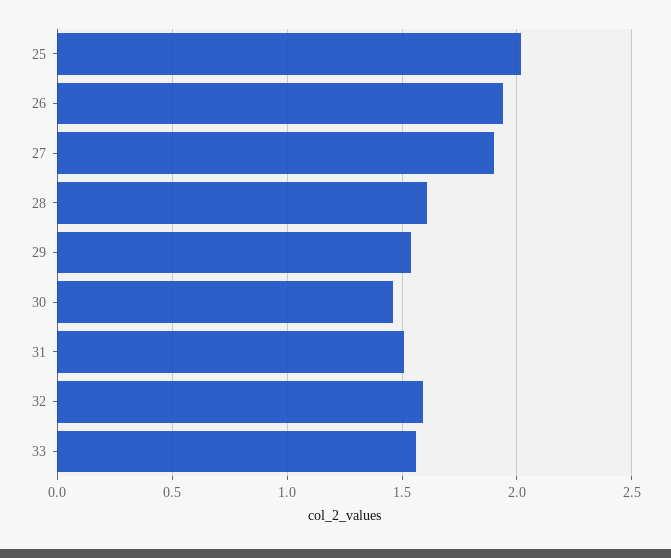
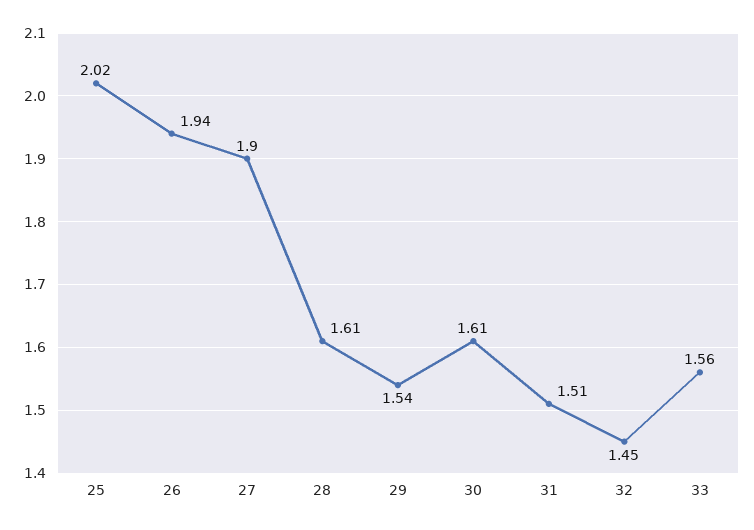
30: 1.45 -> 1.61
32: 1.6 -> 1.45

